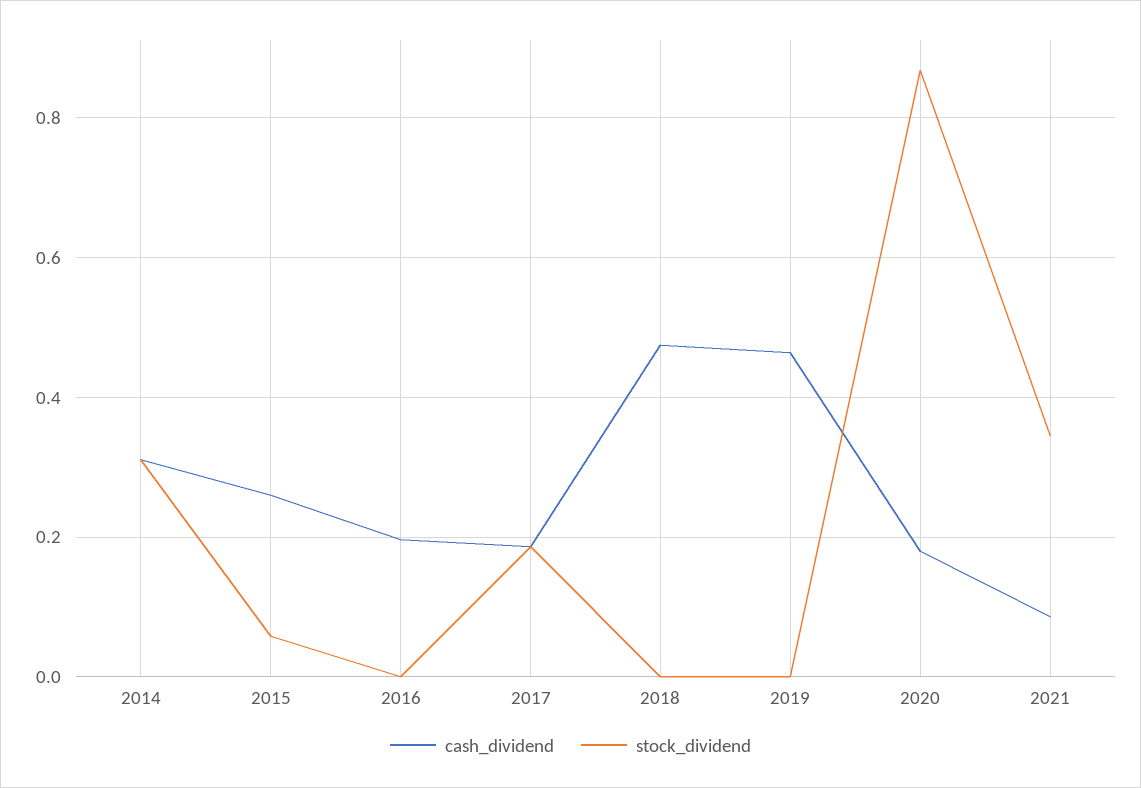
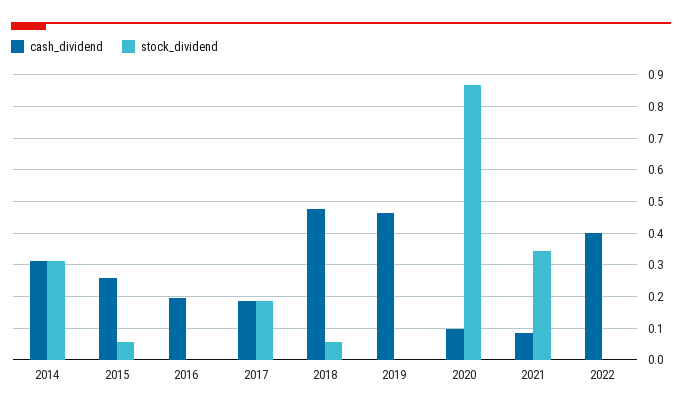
stock_dividend, 2018: 0 -> 0.06
cash_dividend, 2020: 0.18 -> 0.1
cash_dividend, 2022: none -> 0.4
stock_dividend, 2022: none -> 0

